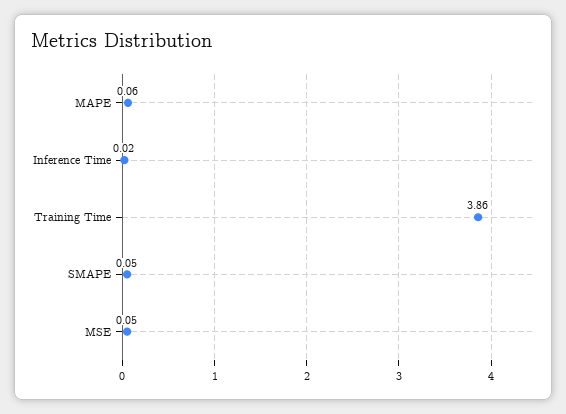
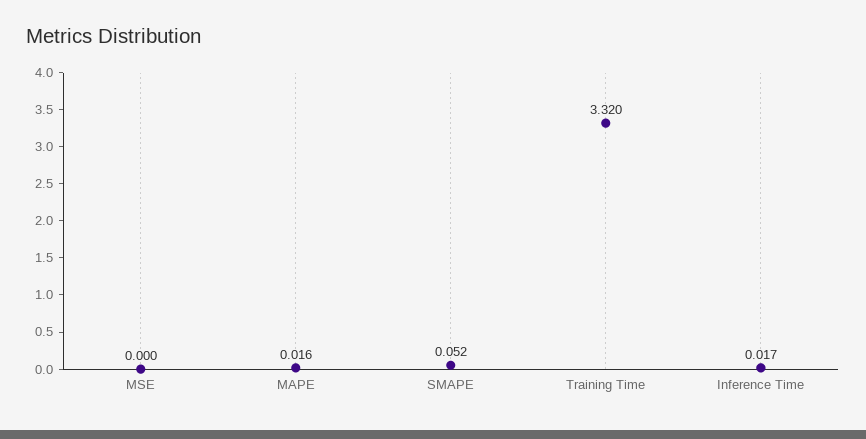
MAPE: 0.06 -> 0.016
Training Time: 3.86 -> 3.32
MSE: 0.05 -> 0

